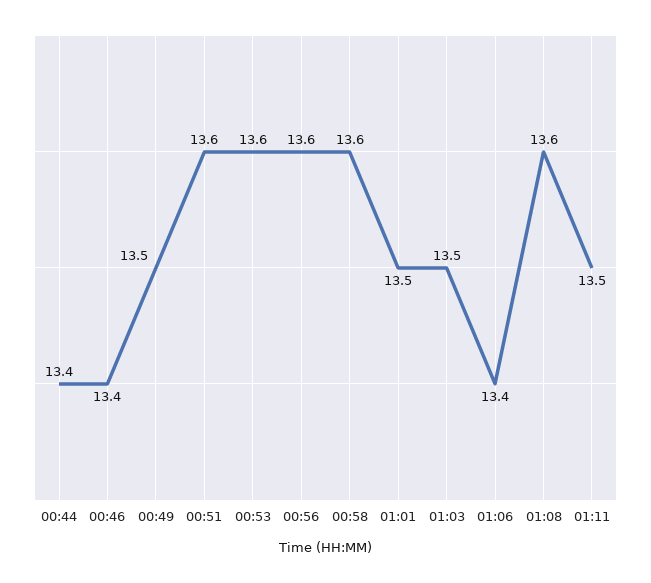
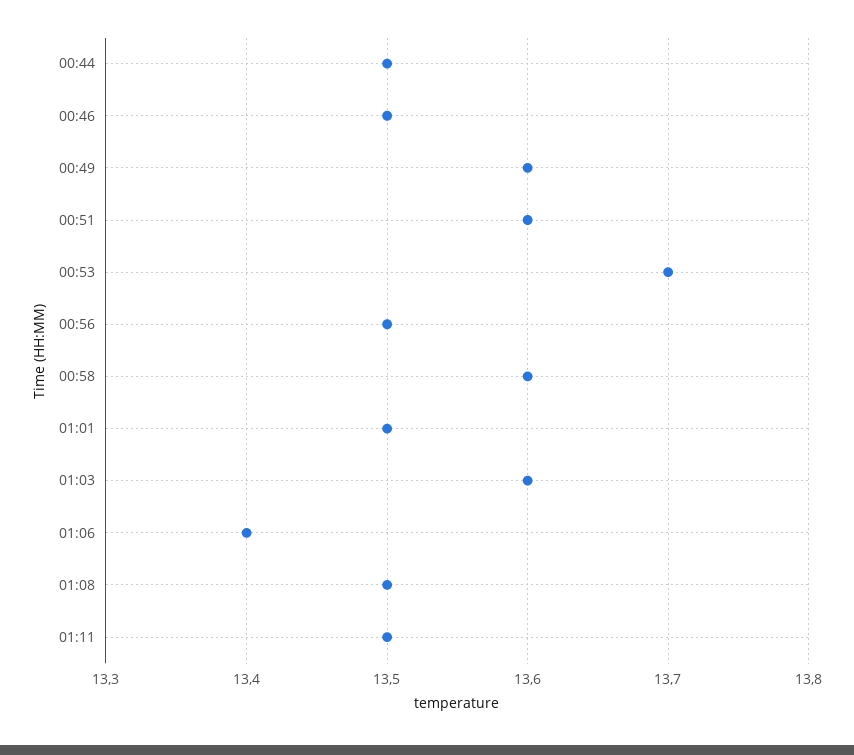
00:44: 13.4 -> 13.5
00:46: 13.4 -> 13.5
00:49: 13.5 -> 13.6
00:53: 13.6 -> 13.7
00:56: 13.6 -> 13.5
01:03: 13.5 -> 13.6
01:08: 13.6 -> 13.5

